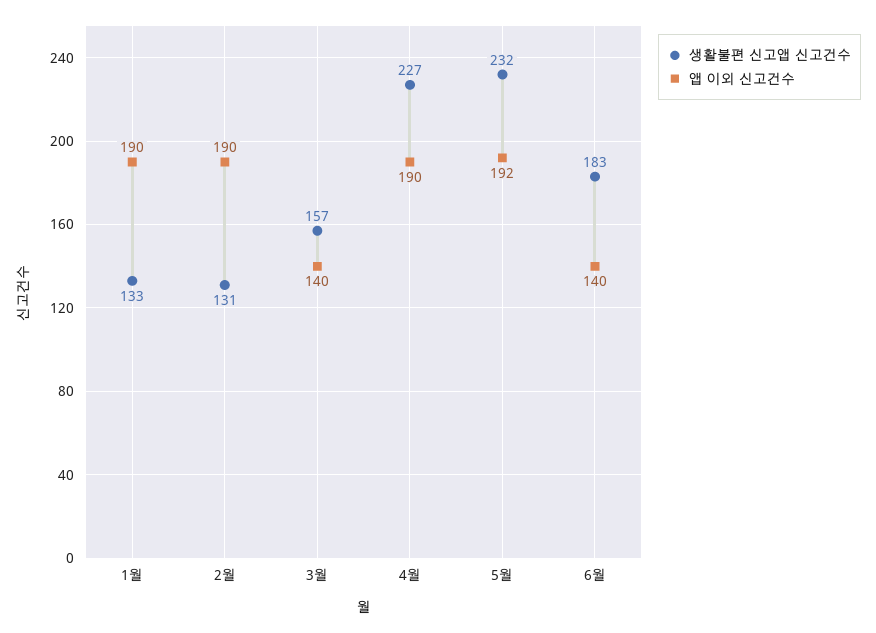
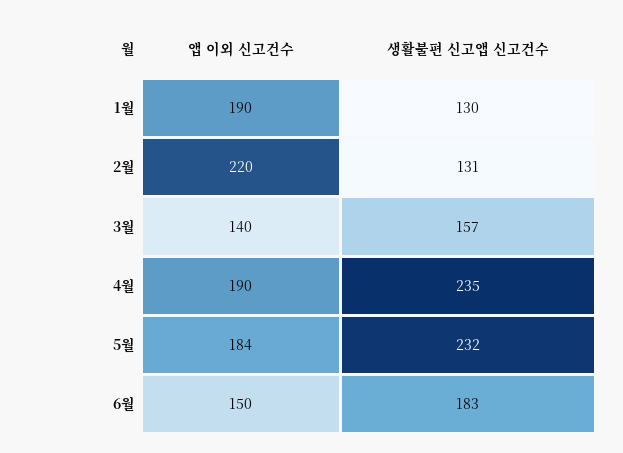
생활불편 신고앱 신고건수, 1월: 133 -> 130
앱 이외 신고건수, 2월: 190 -> 220
생활불편 신고앱 신고건수, 4월: 227 -> 235
앱 이외 신고건수, 5월: 192 -> 184
앱 이외 신고건수, 6월: 140 -> 150

